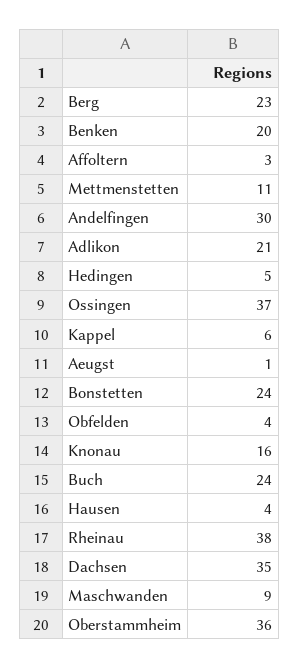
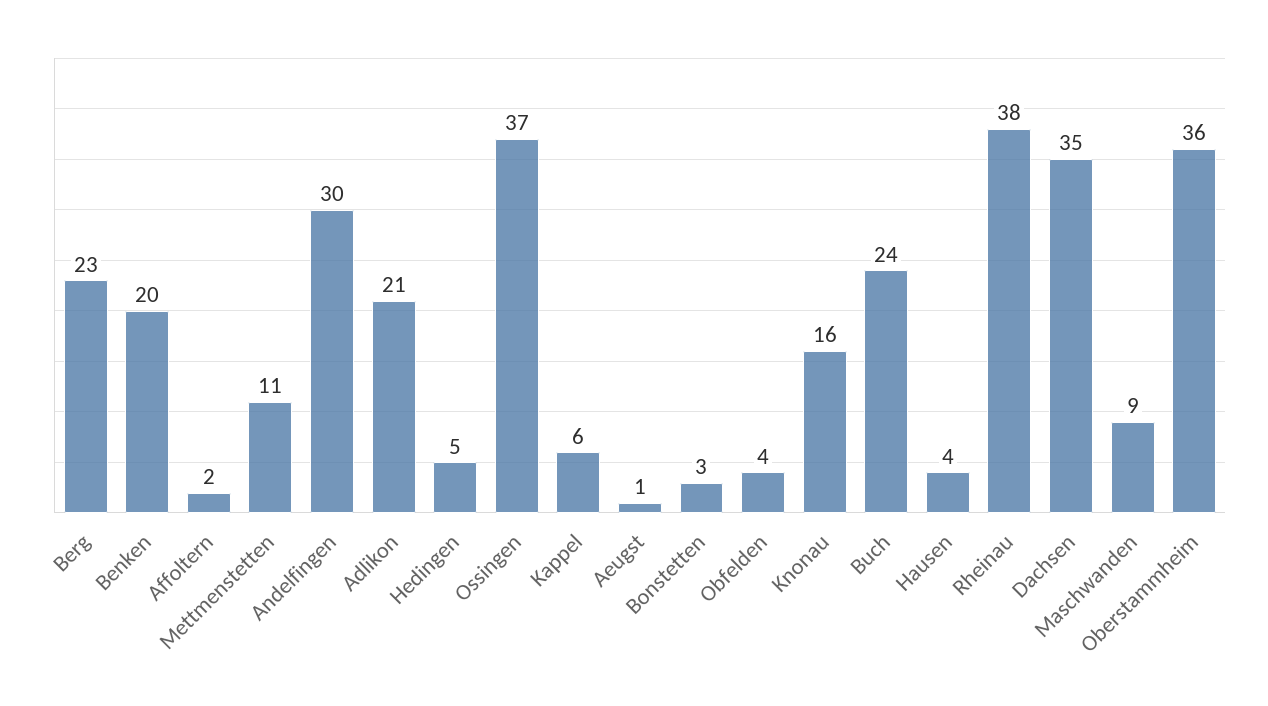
Affoltern: 3 -> 2
Bonstetten: 24 -> 3

